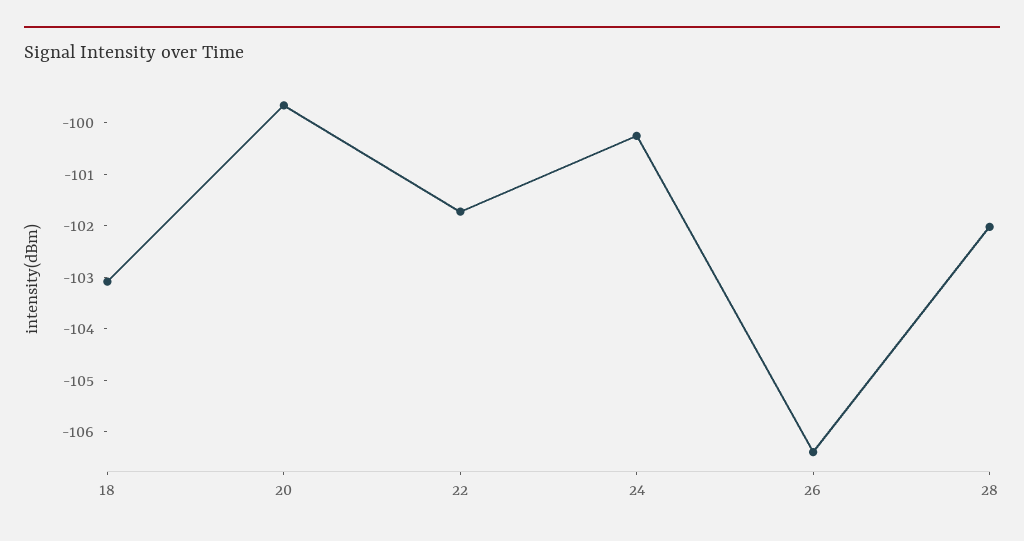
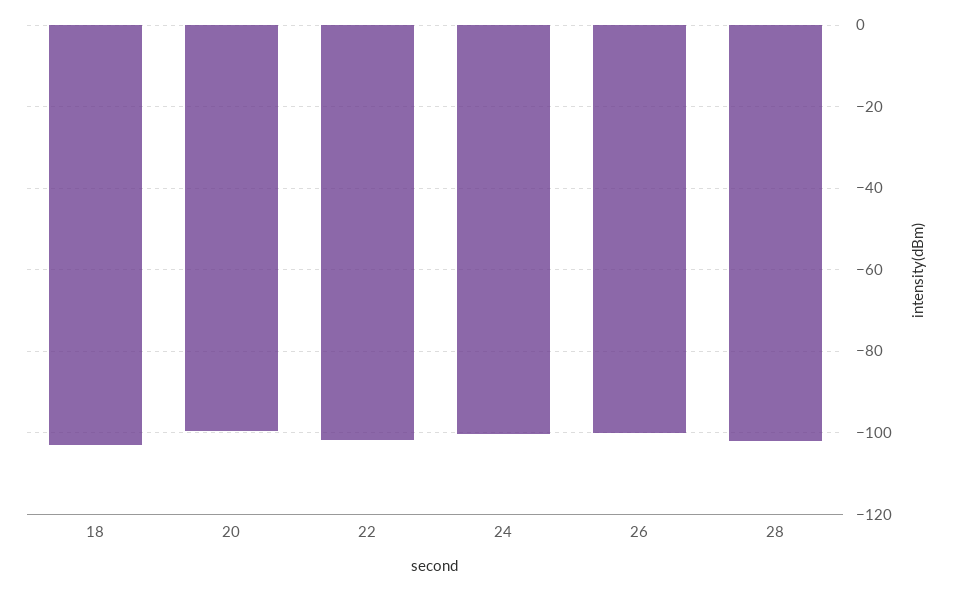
26: -106.4 -> -100

